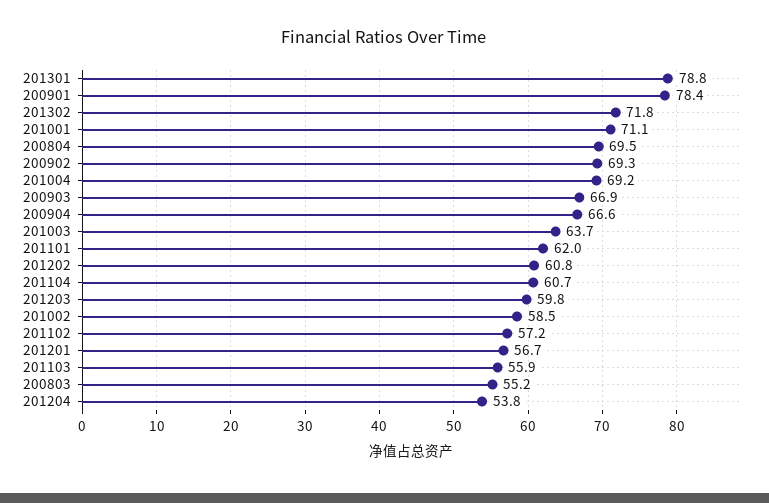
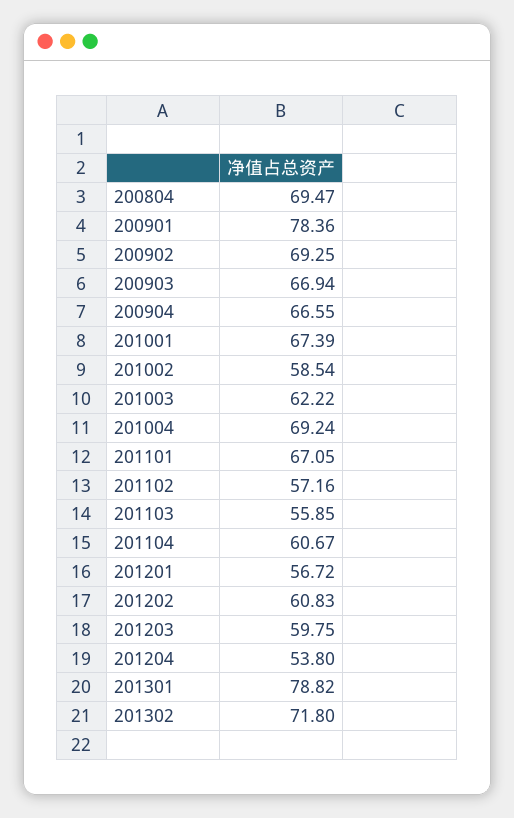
201001: 71.1 -> 67.39
201003: 63.7 -> 62.22
201101: 62 -> 67.05
200803: 55.2 -> none

